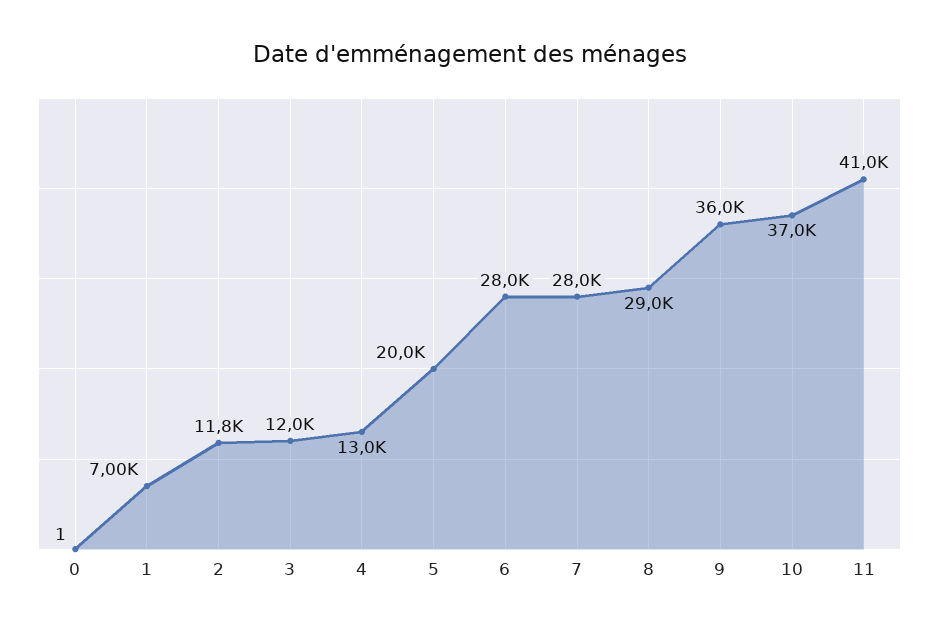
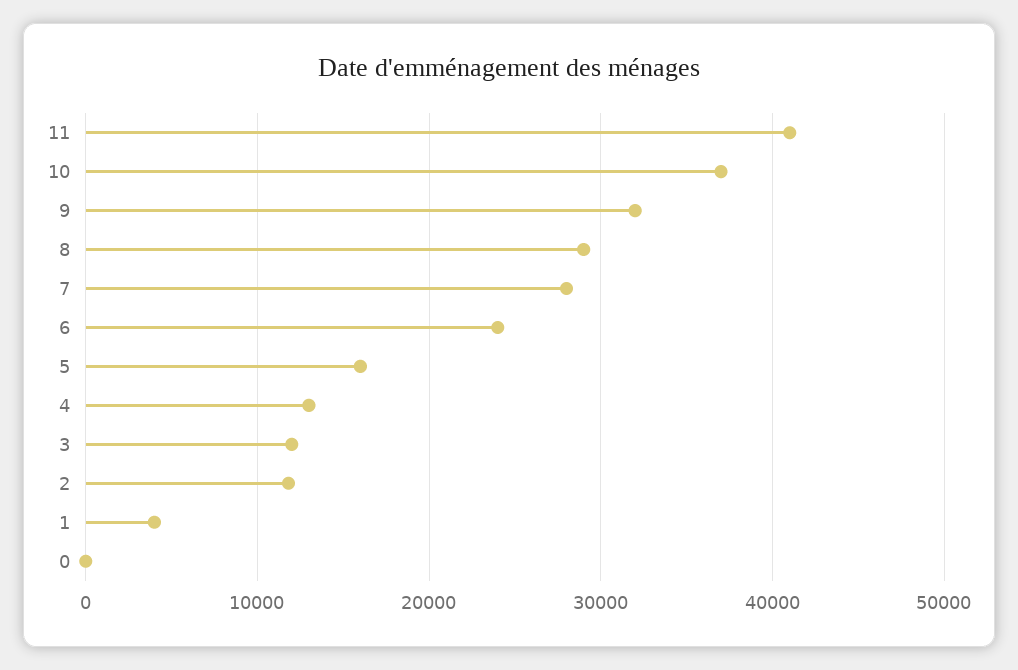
1: 7000 -> 4000
5: 20000 -> 16000
6: 28000 -> 24000
9: 36000 -> 32000

